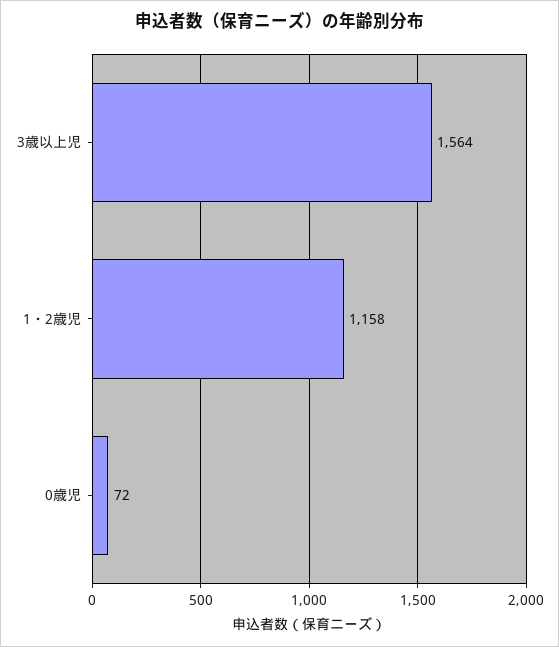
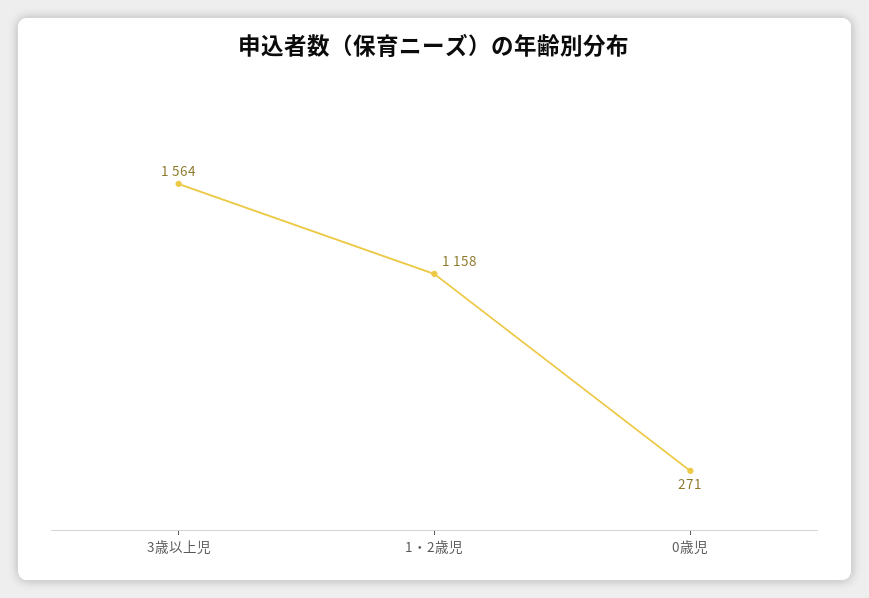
0歳児: 72 -> 271

